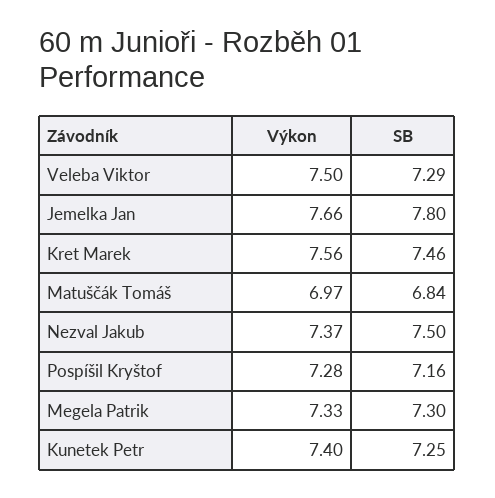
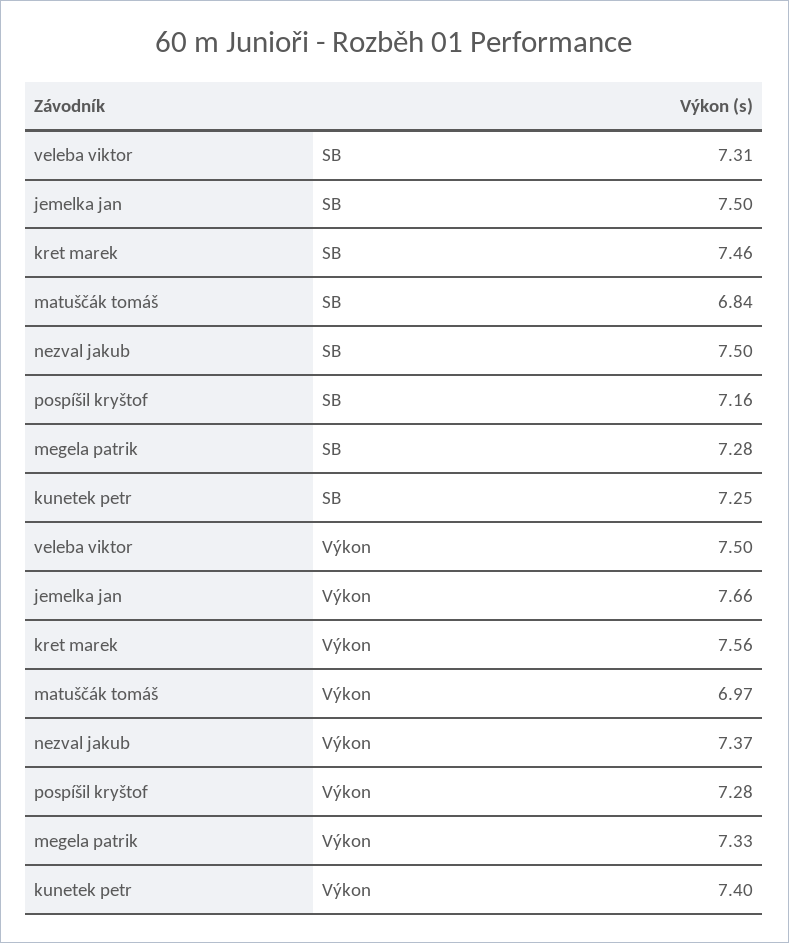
SB, Veleba Viktor: 7.29 -> 7.31
SB, Jemelka Jan: 7.8 -> 7.5
SB, Megela Patrik: 7.3 -> 7.28

